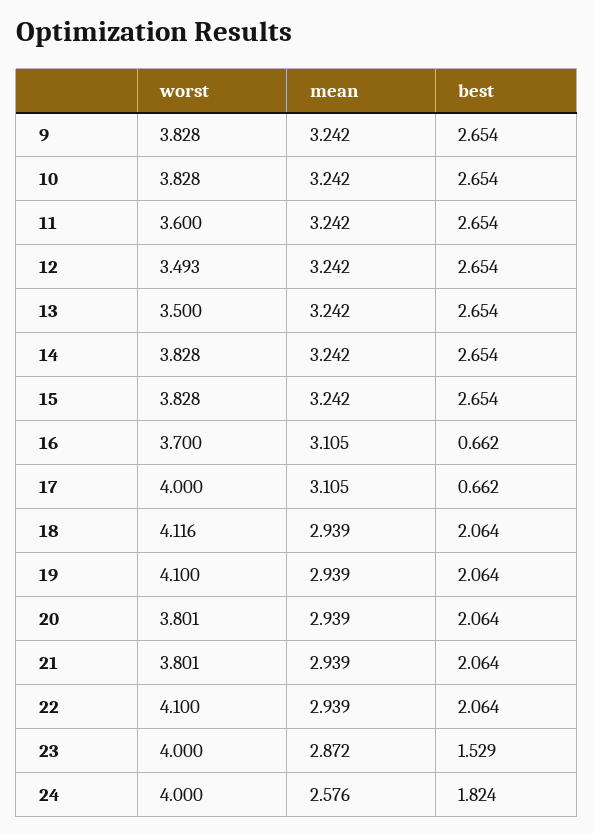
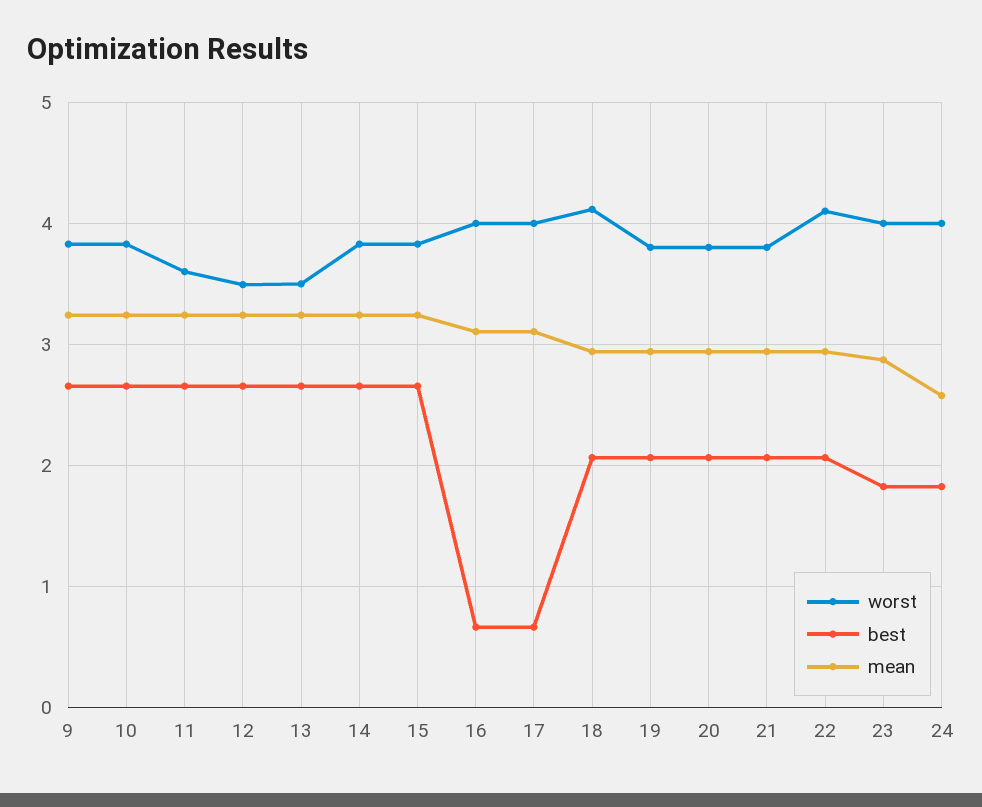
worst, 16: 3.7 -> 4
worst, 19: 4.1 -> 3.8
best, 23: 1.529 -> 1.8

